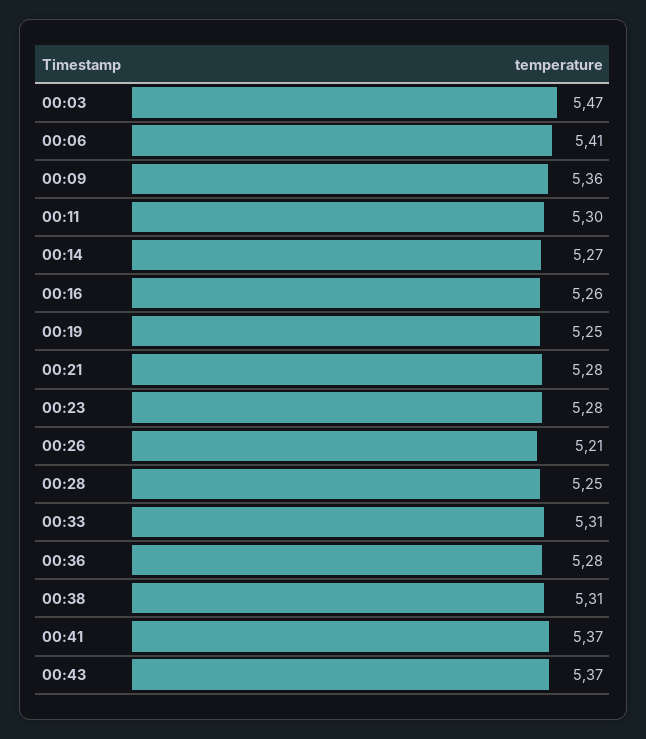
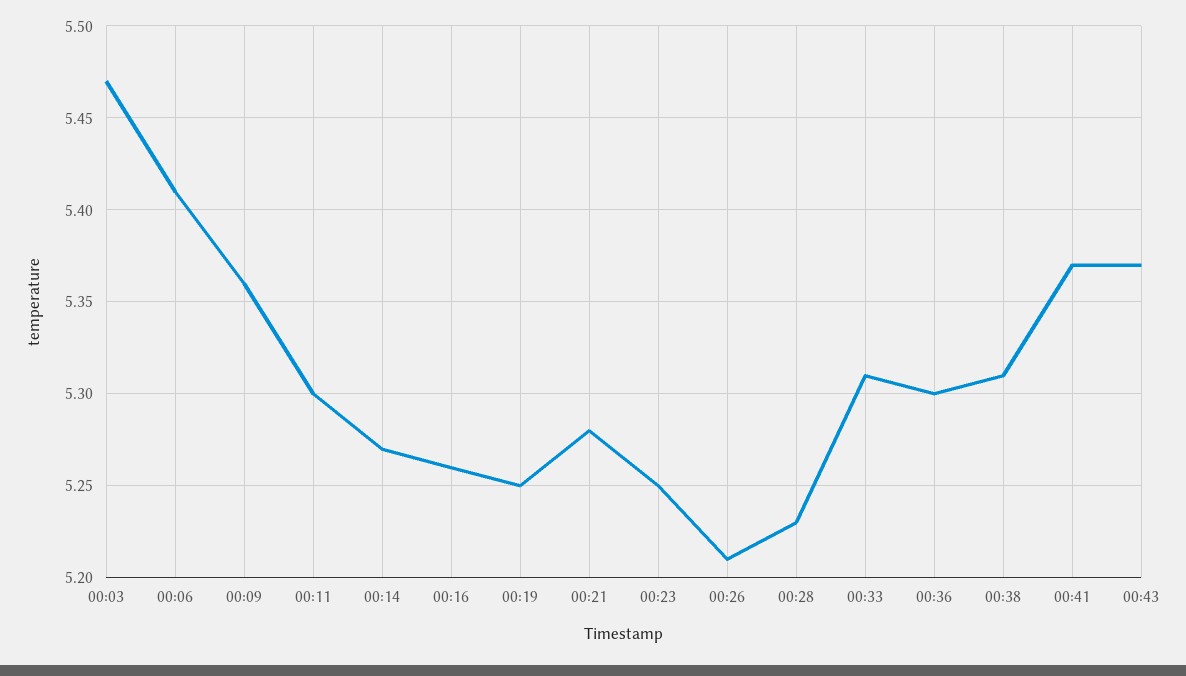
00:23: 5.28 -> 5.25
00:28: 5.25 -> 5.23
00:36: 5.28 -> 5.3

